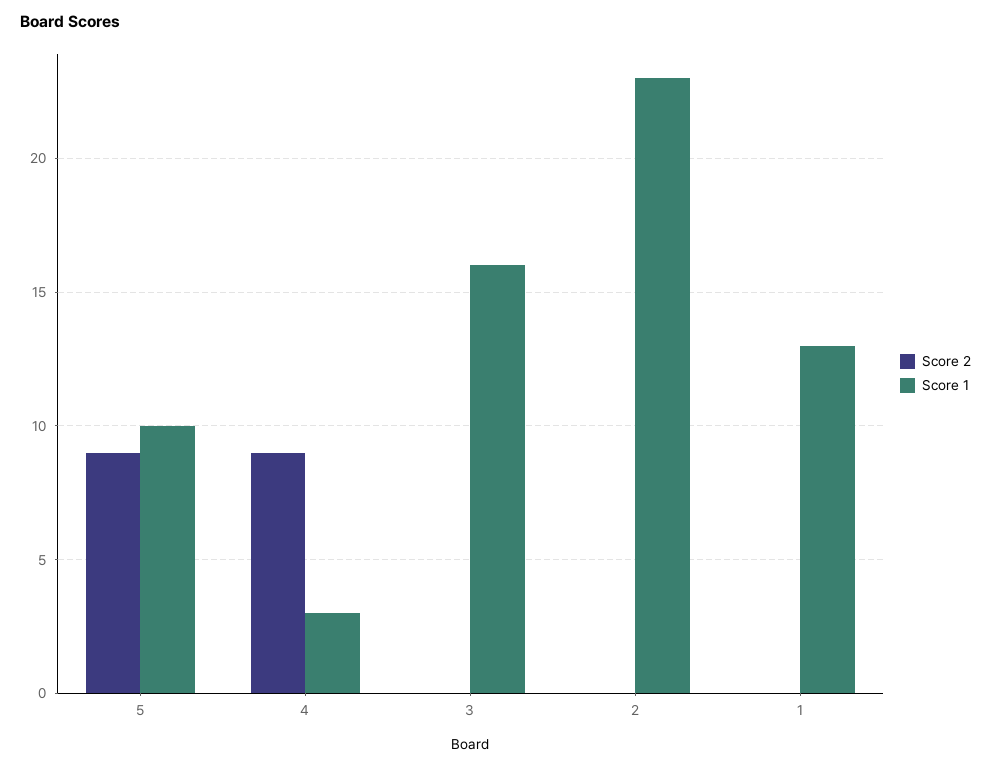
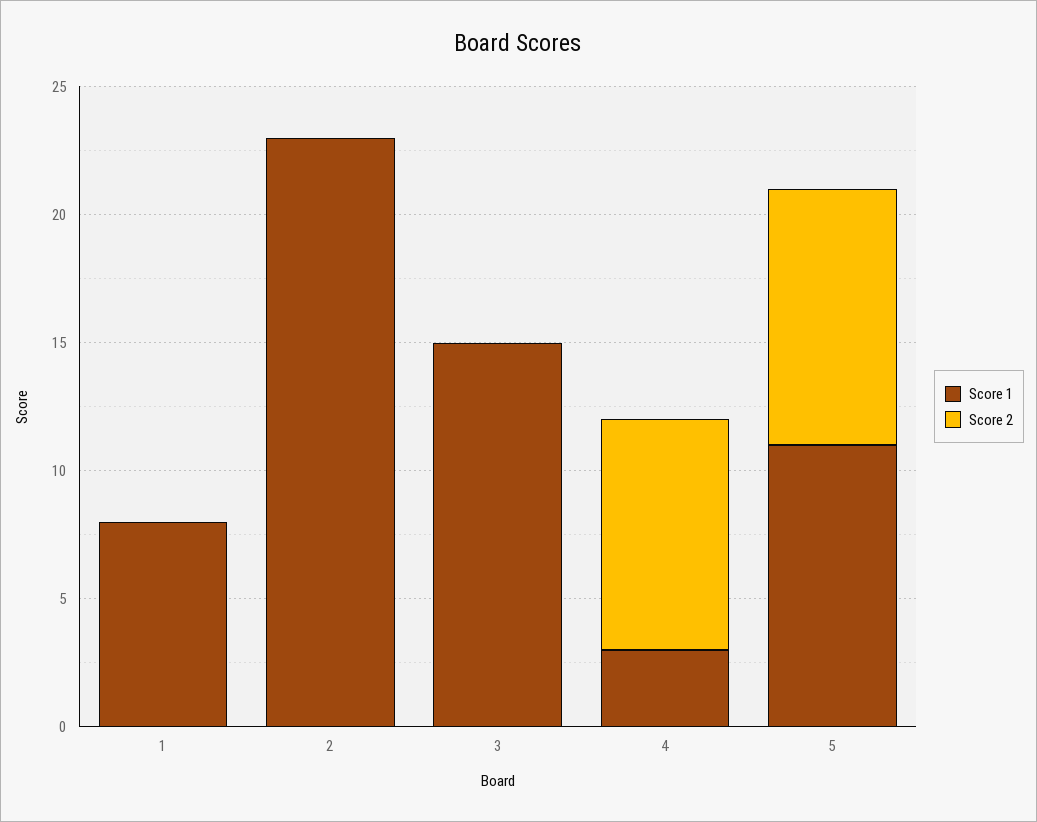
Score 2, 5: 9 -> 10
Score 1, 5: 10 -> 11
Score 1, 3: 16 -> 15
Score 1, 1: 13 -> 8

